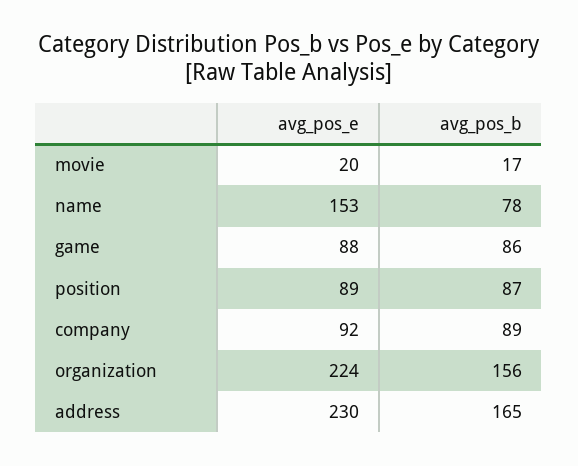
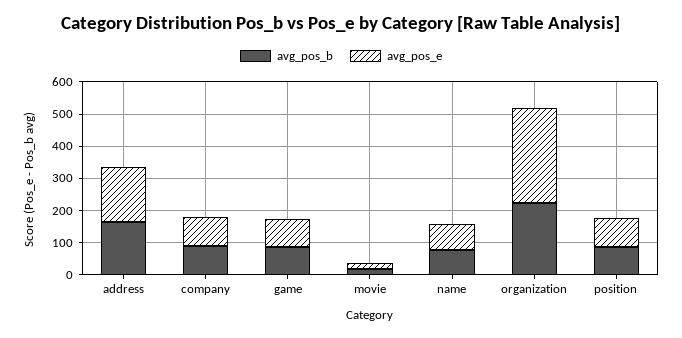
avg_pos_e, name: 153 -> 75
avg_pos_e, organization: 224 -> 300
avg_pos_b, organization: 156 -> 225
avg_pos_e, address: 230 -> 175

